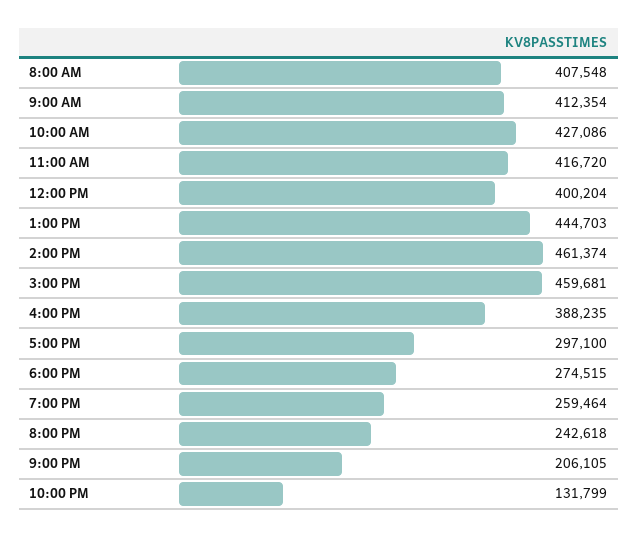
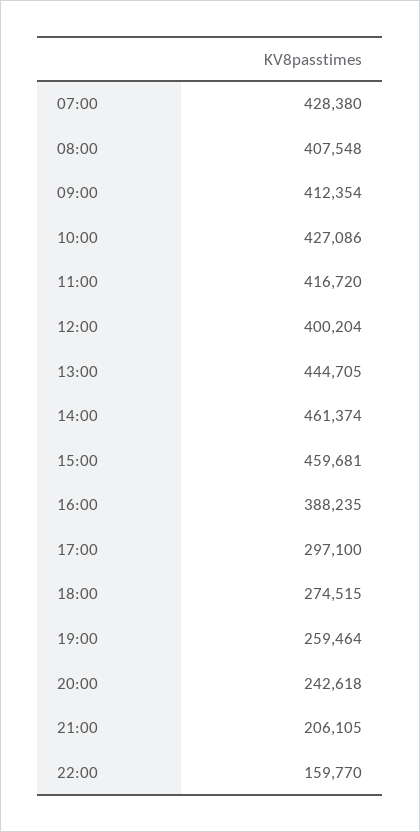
1:00 PM: 444703 -> 444705
10:00 PM: 131799 -> 159770
07:00: none -> 428380

